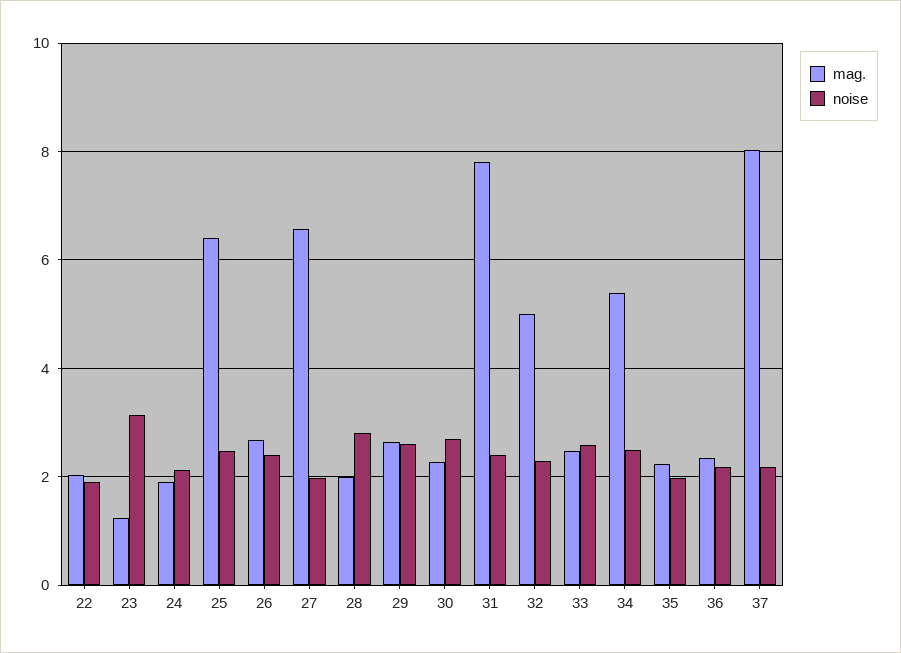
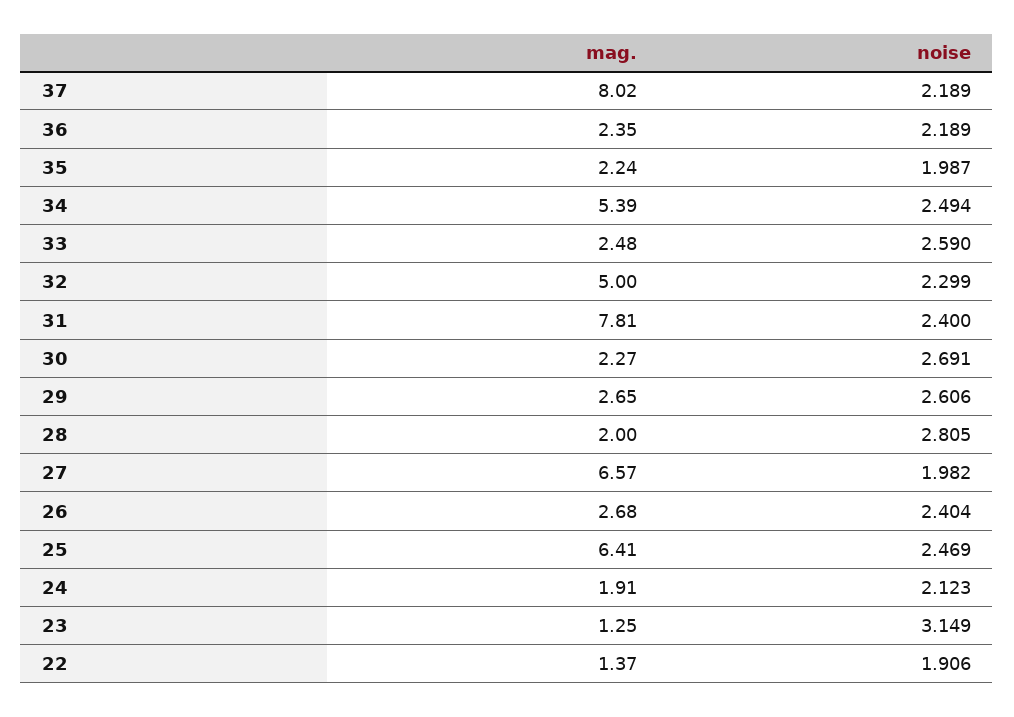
mag., 22: 2 -> 1.37

